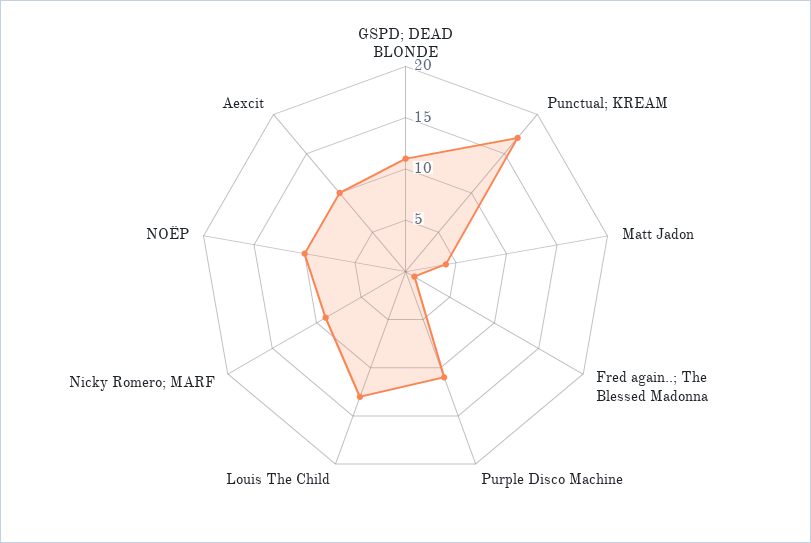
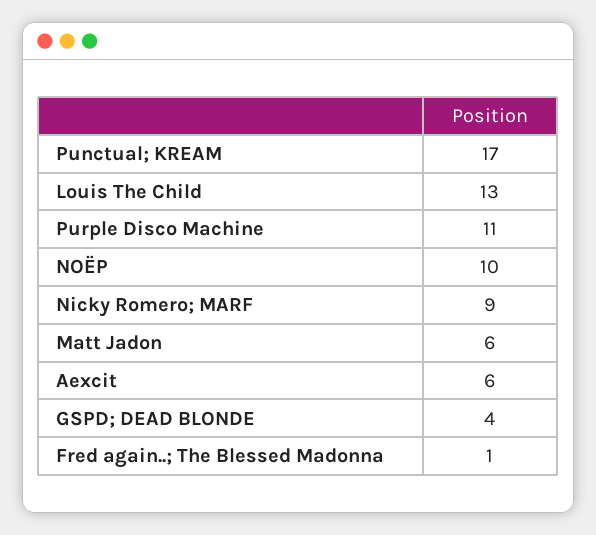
GSPD; DEAD BLONDE: 11 -> 4
Matt Jadon: 4 -> 6
Aexcit: 10 -> 6

